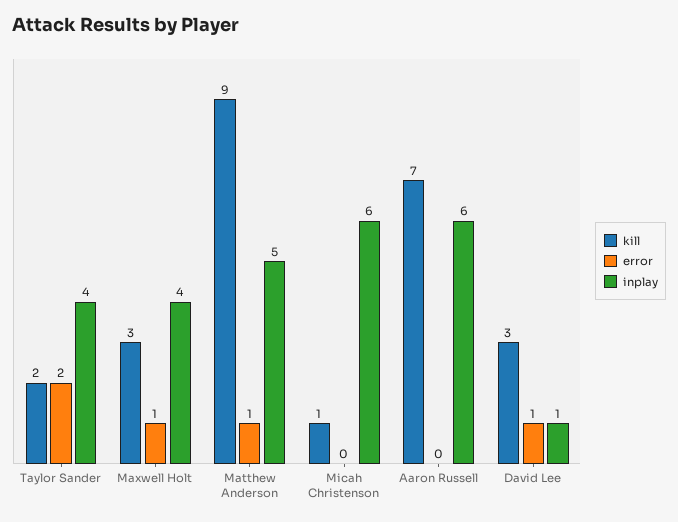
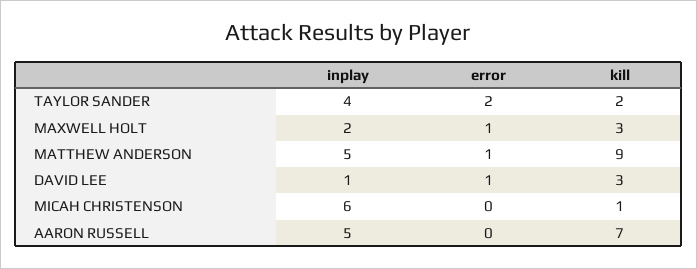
inplay, Maxwell Holt: 4 -> 2
inplay, Aaron Russell: 6 -> 5

